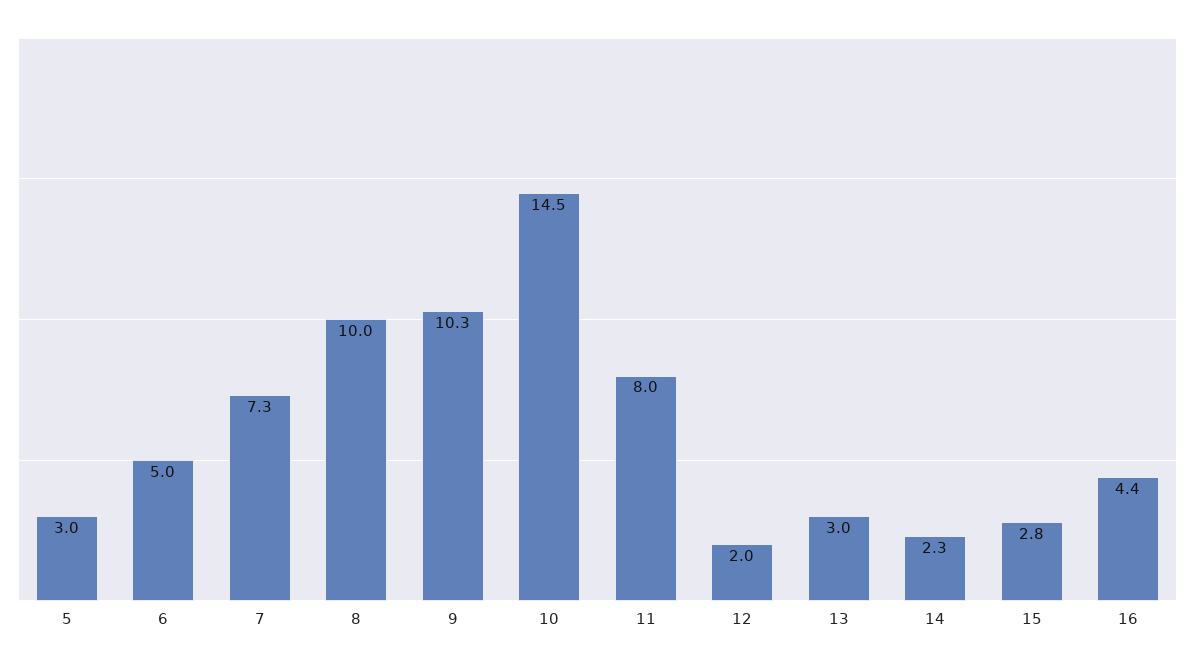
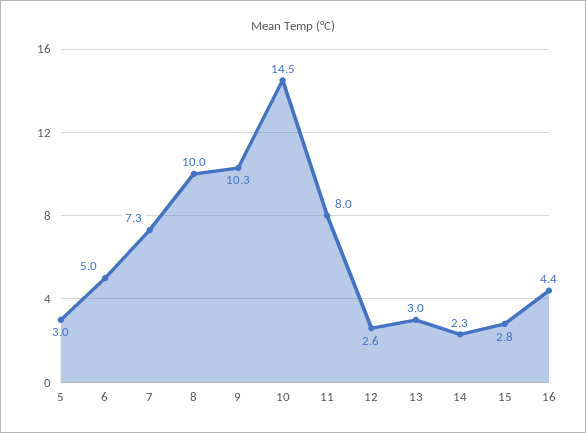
12: 2 -> 2.6

